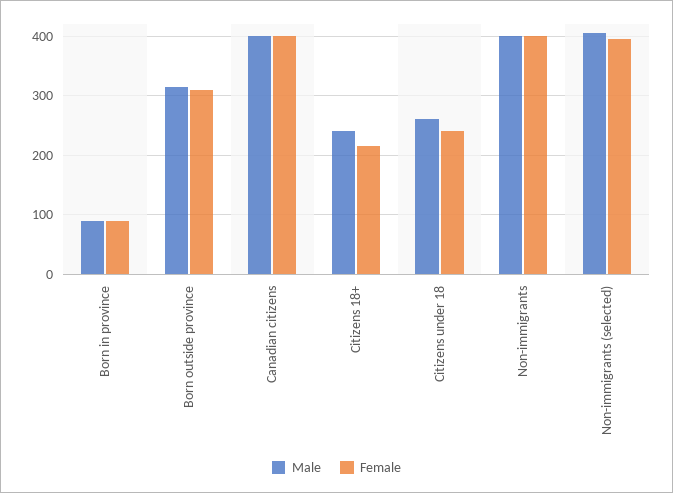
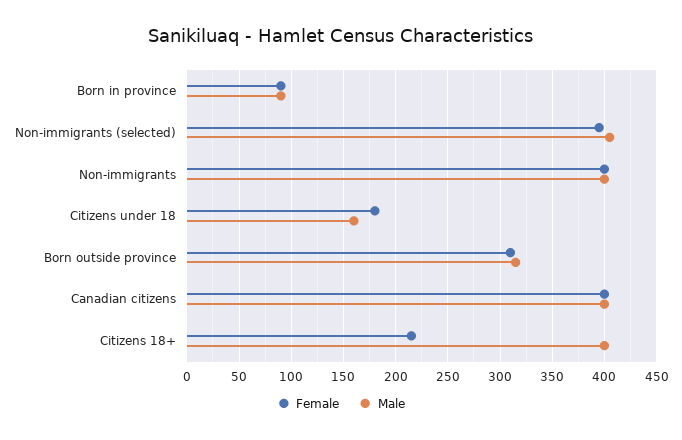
Male, Citizens 18+: 240 -> 400
Male, Citizens under 18: 260 -> 160
Female, Citizens under 18: 240 -> 180

